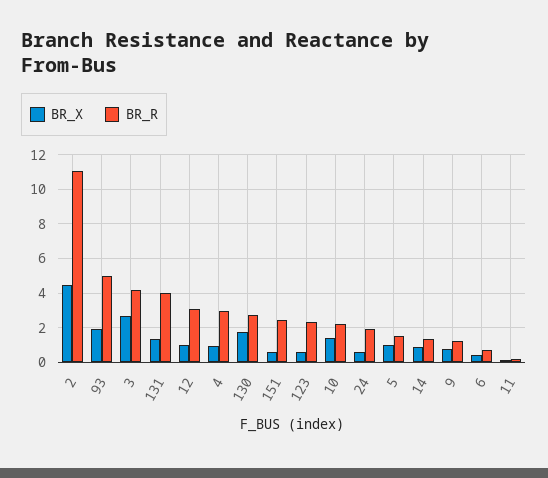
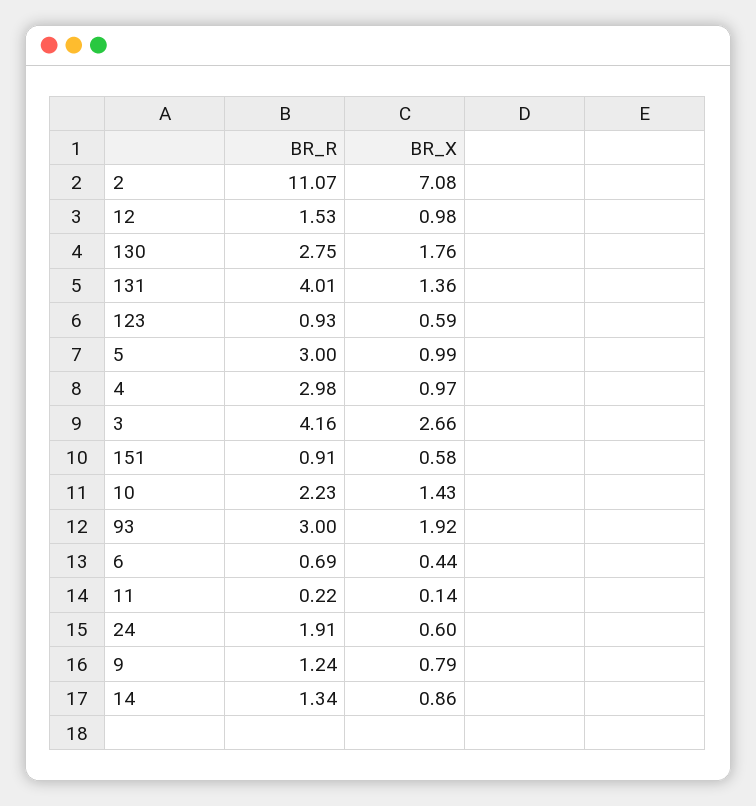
BR_X, 2: 4.5 -> 7.08
BR_R, 93: 5 -> 3
BR_R, 12: 3 -> 1.53
BR_R, 151: 2.5 -> 0.91
BR_R, 123: 2.5 -> 0.93
BR_R, 5: 1.5 -> 3

